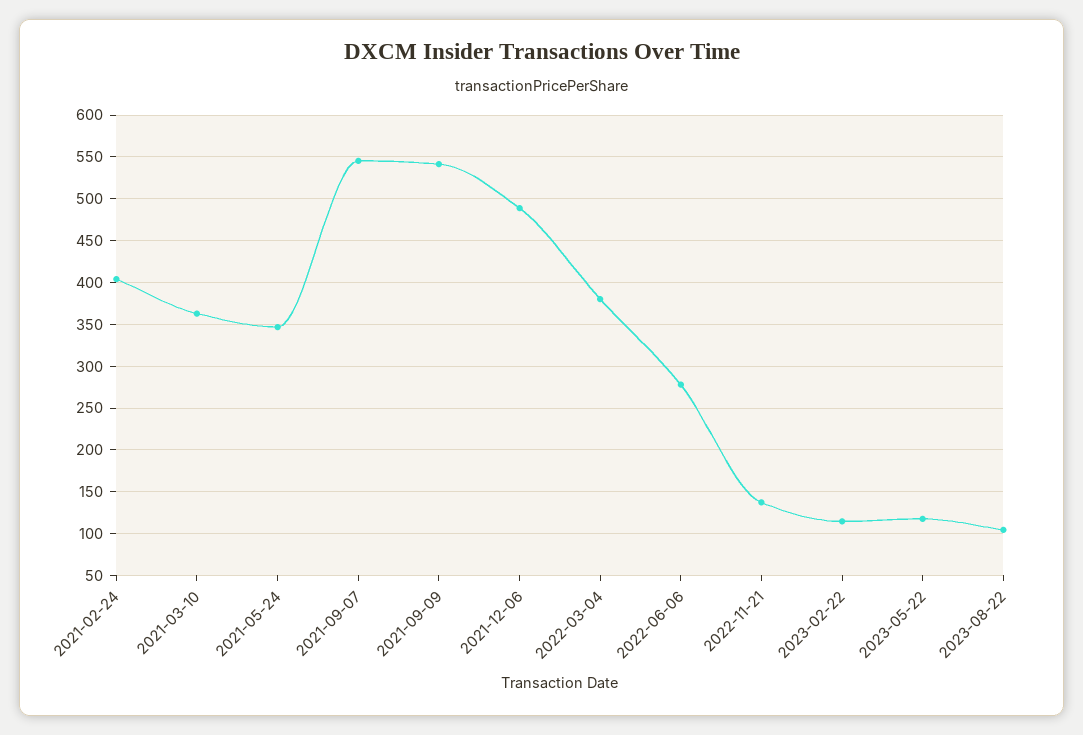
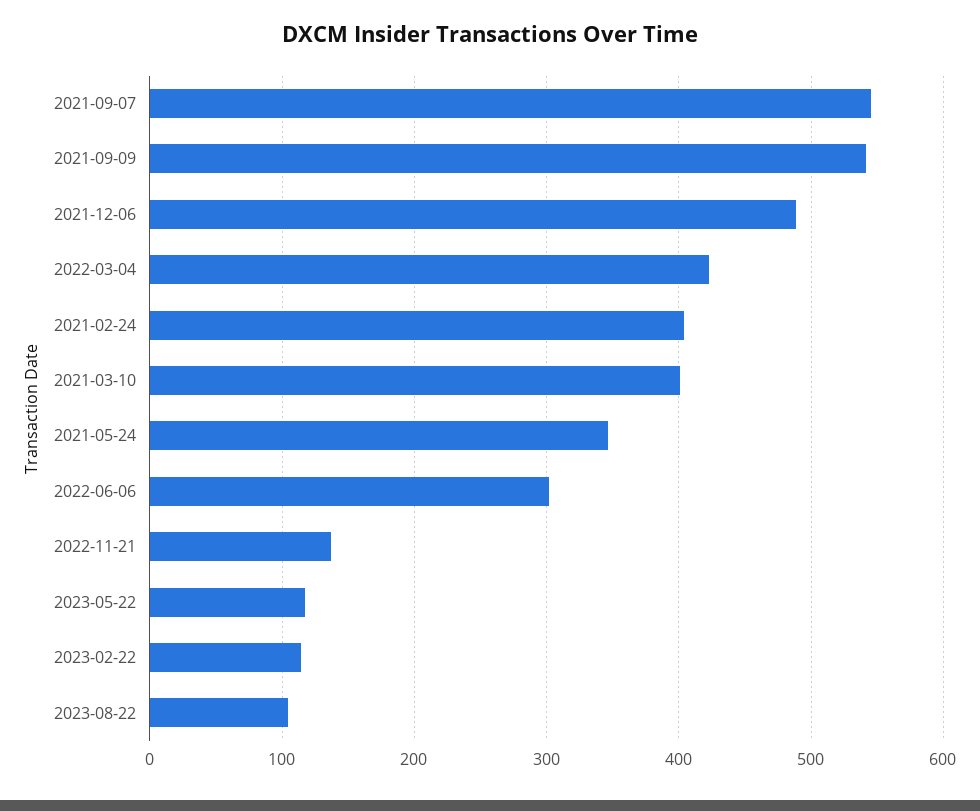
2021-03-10: 360 -> 400
2022-03-04: 380 -> 420
2022-06-06: 280 -> 300

